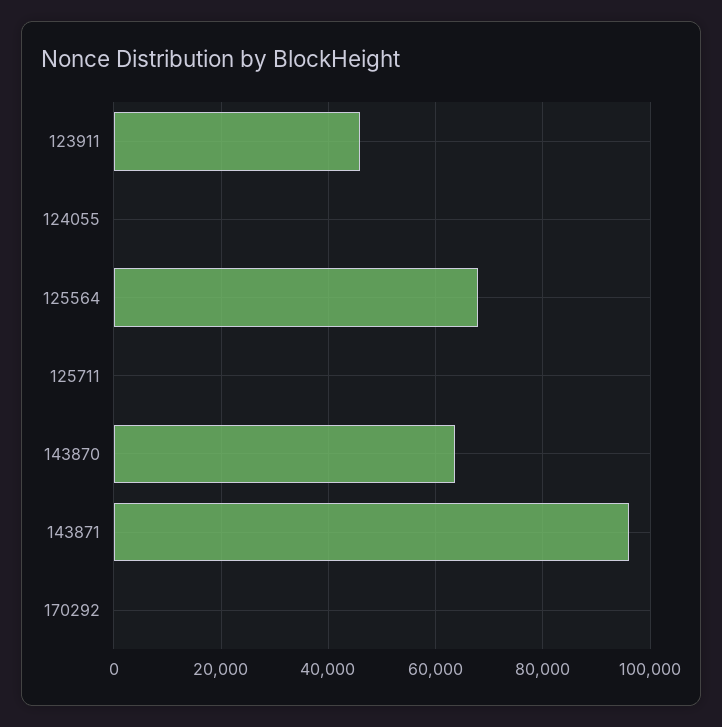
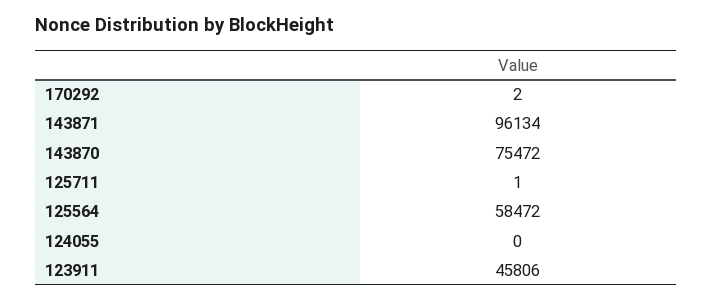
125564: 68000 -> 58472
143870: 64000 -> 75472

